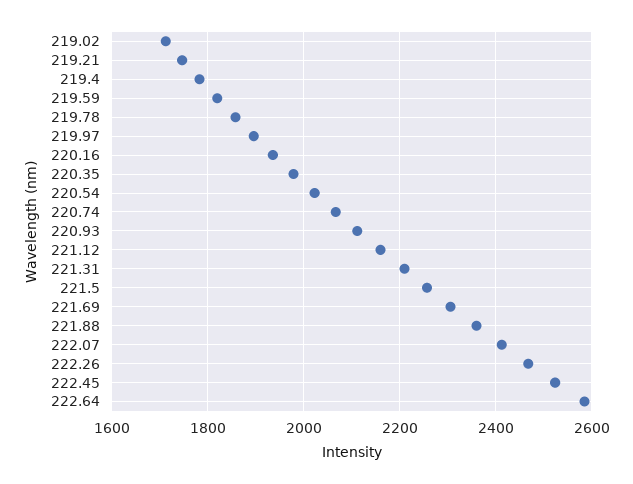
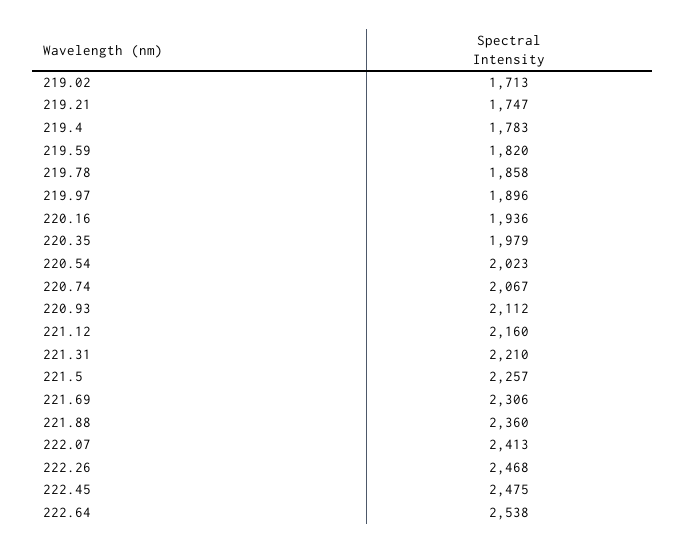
222.45: 2520 -> 2475
222.64: 2580 -> 2538

